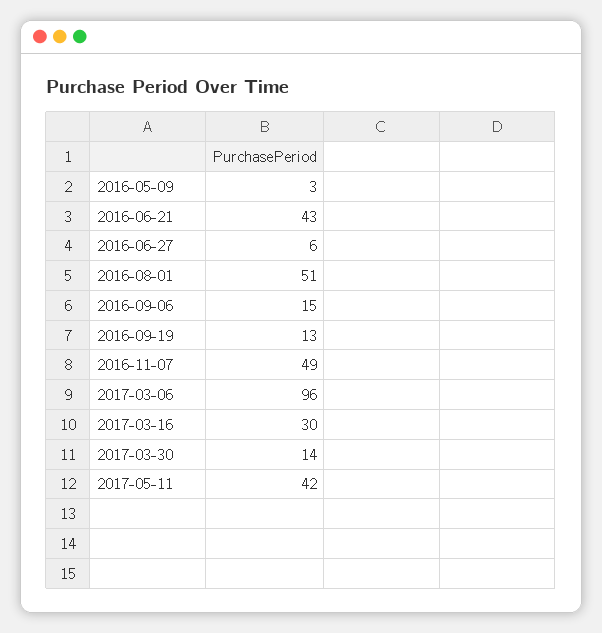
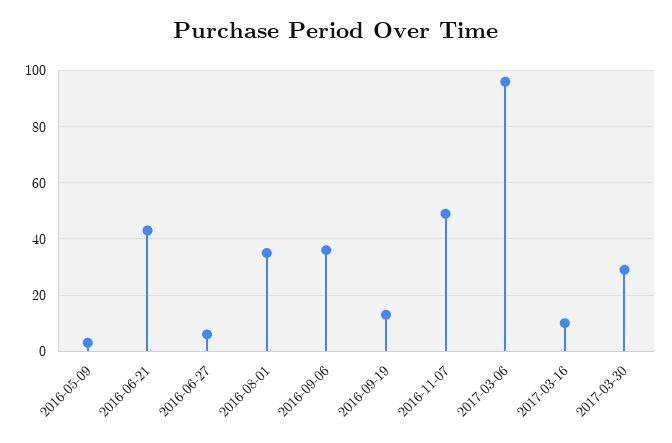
2016-08-01: 51 -> 35
2016-09-06: 15 -> 35
2017-03-16: 30 -> 10
2017-03-30: 14 -> 30
2017-05-11: 42 -> none

